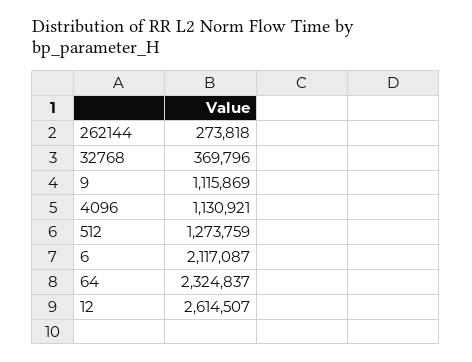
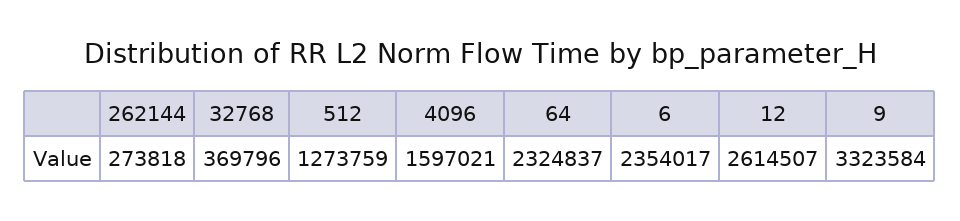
9: 1115869 -> 3323584
4096: 1130921 -> 1597021
6: 2117087 -> 2354017

